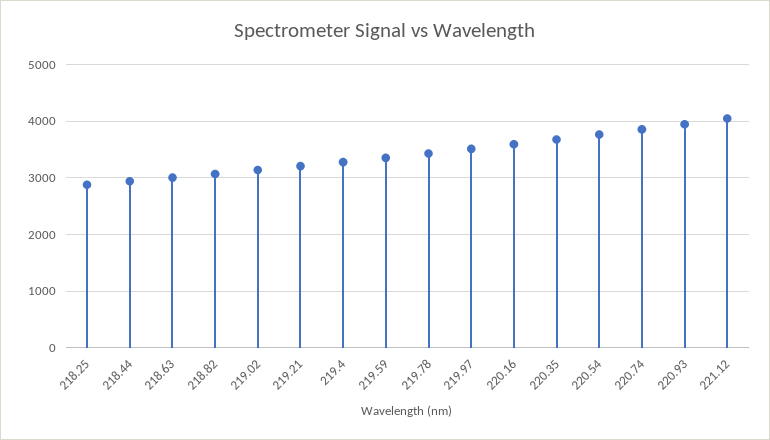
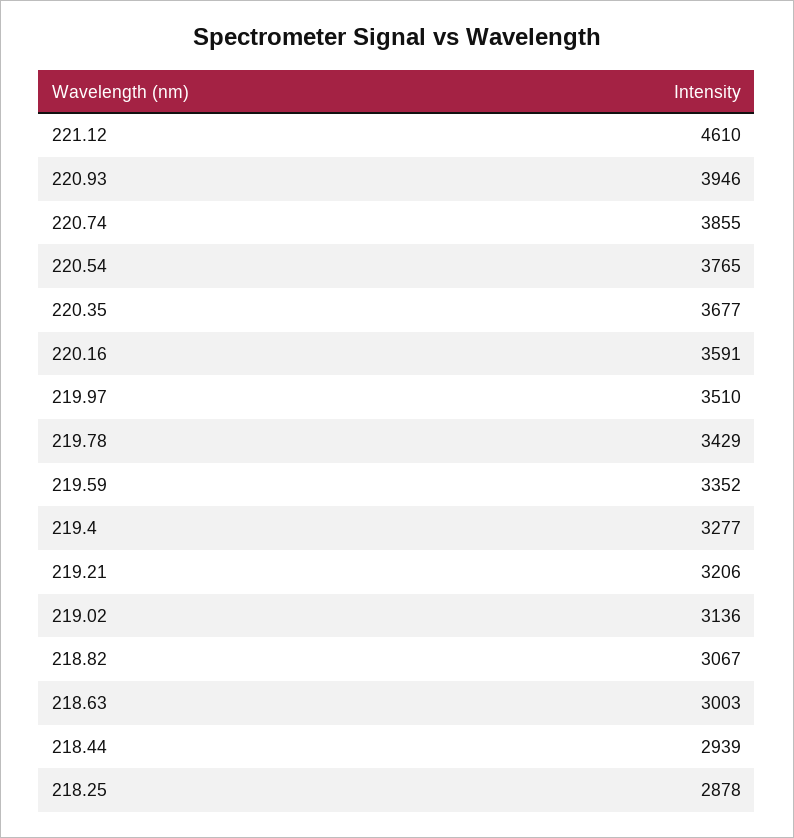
221.12: 4000 -> 4610

